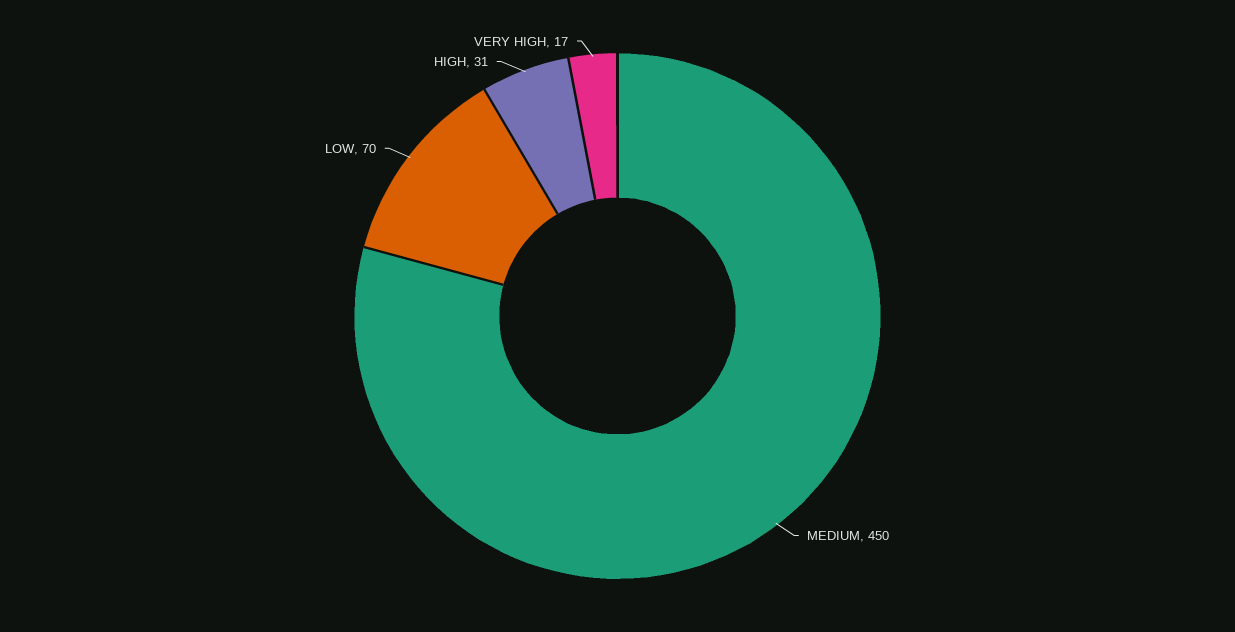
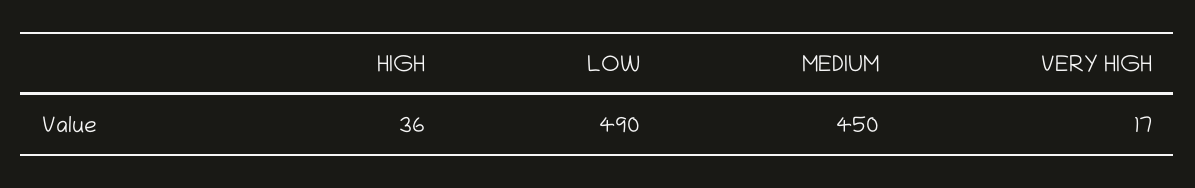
LOW: 70 -> 490
HIGH: 31 -> 36

